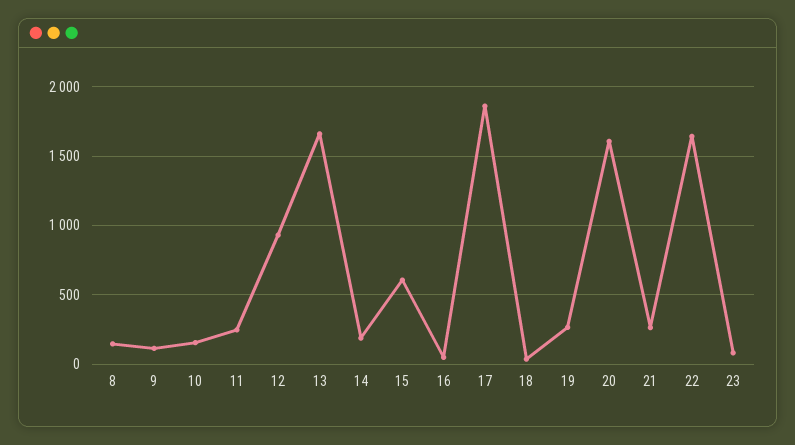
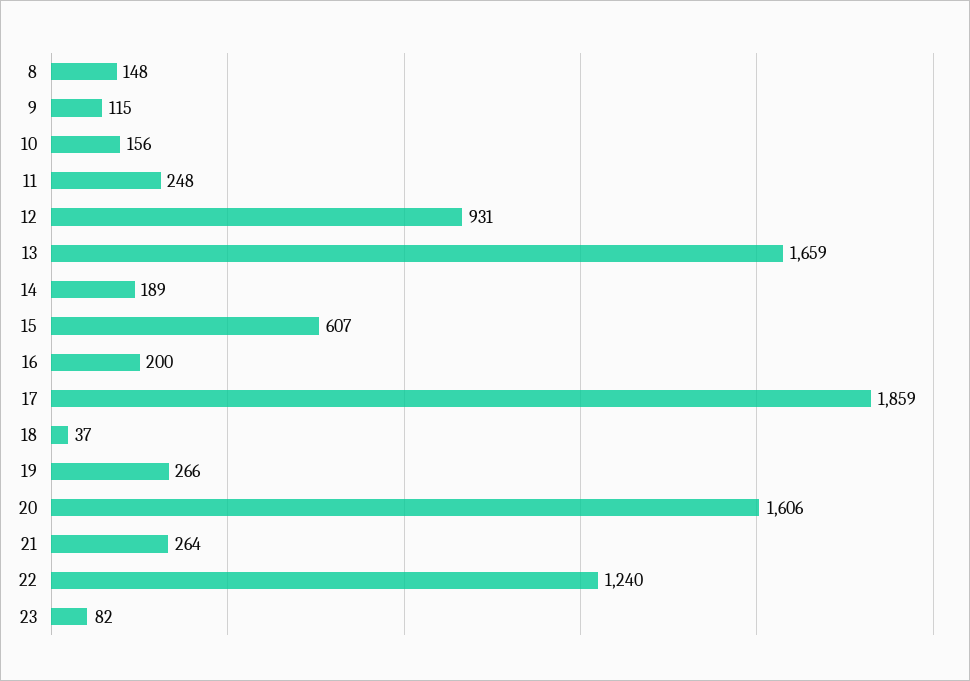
16: 50 -> 200
22: 1650 -> 1240

